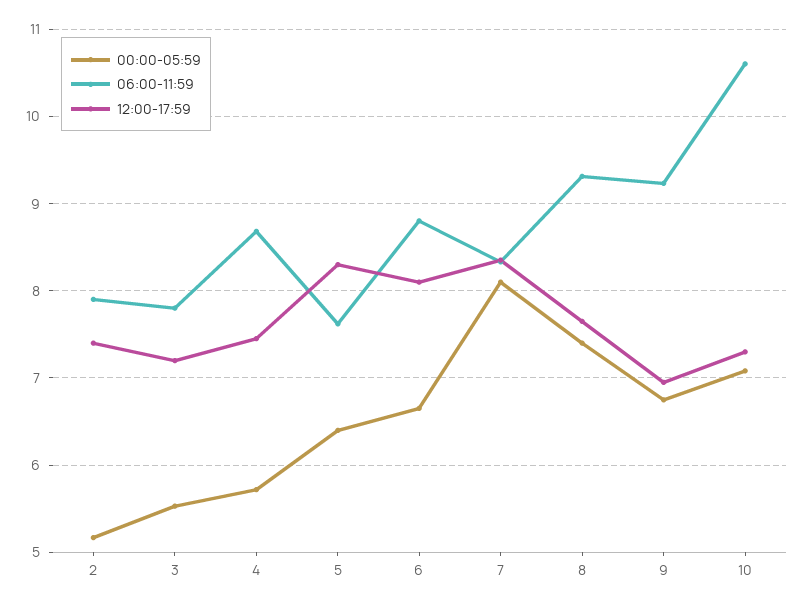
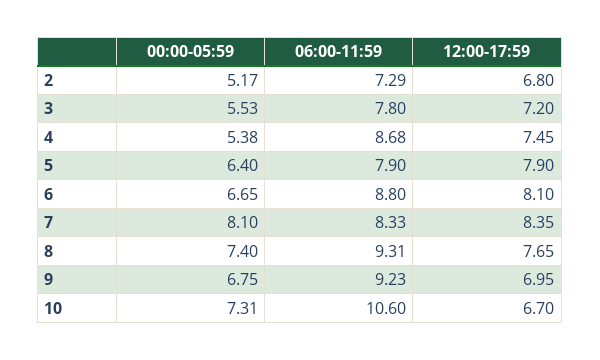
06:00-11:59, 2: 7.9 -> 7.29
12:00-17:59, 2: 7.4 -> 6.8
00:00-05:59, 4: 5.7 -> 5.38
06:00-11:59, 5: 7.6 -> 7.9
12:00-17:59, 5: 8.3 -> 7.9
00:00-05:59, 10: 7.1 -> 7.31
12:00-17:59, 10: 7.3 -> 6.7

